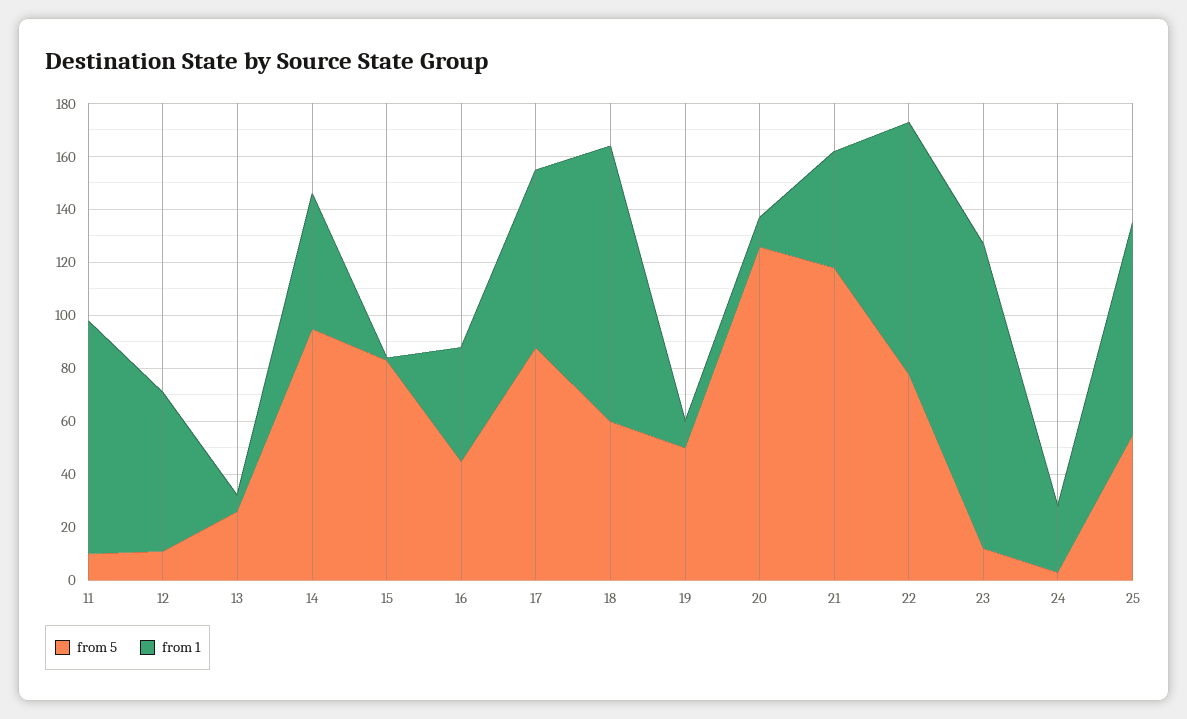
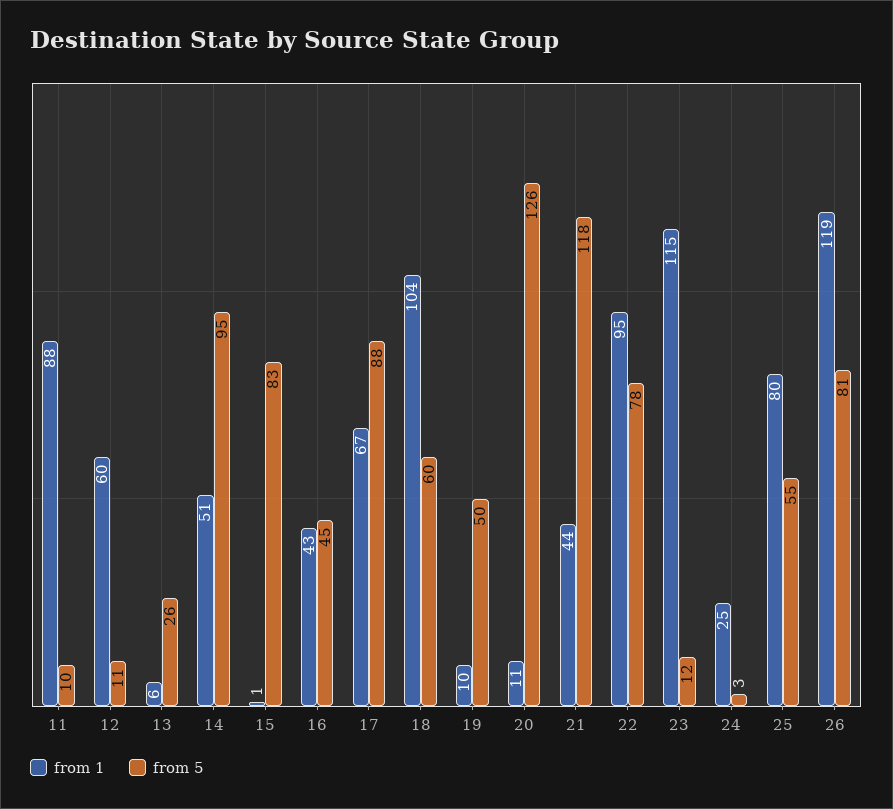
from 1, 26: none -> 119
from 5, 26: none -> 81

